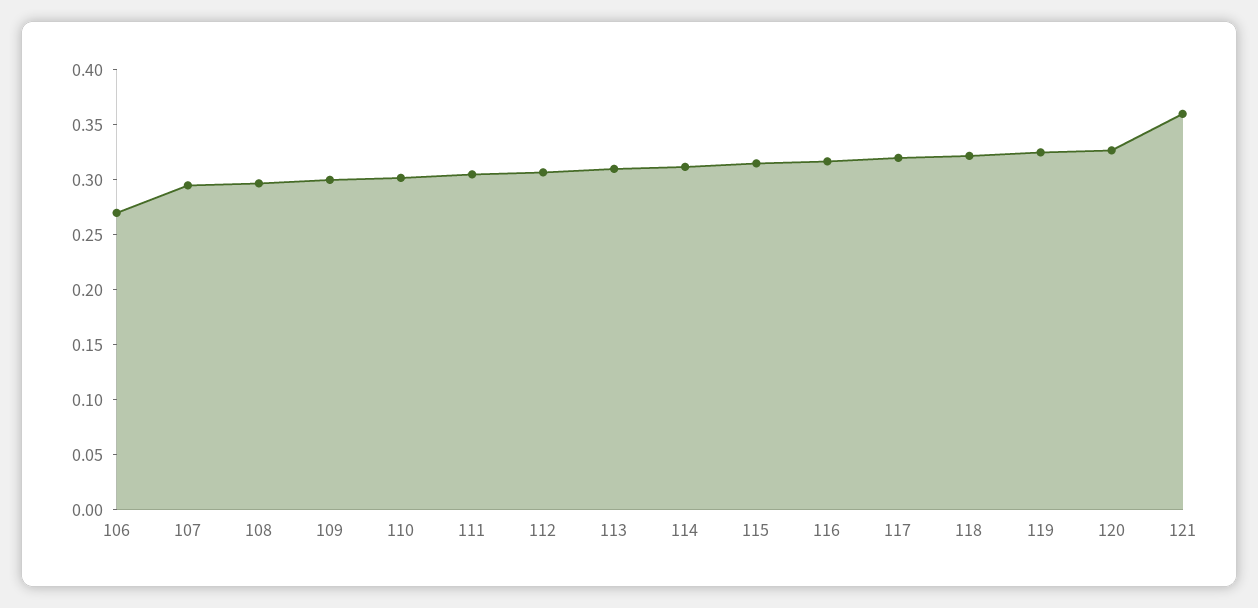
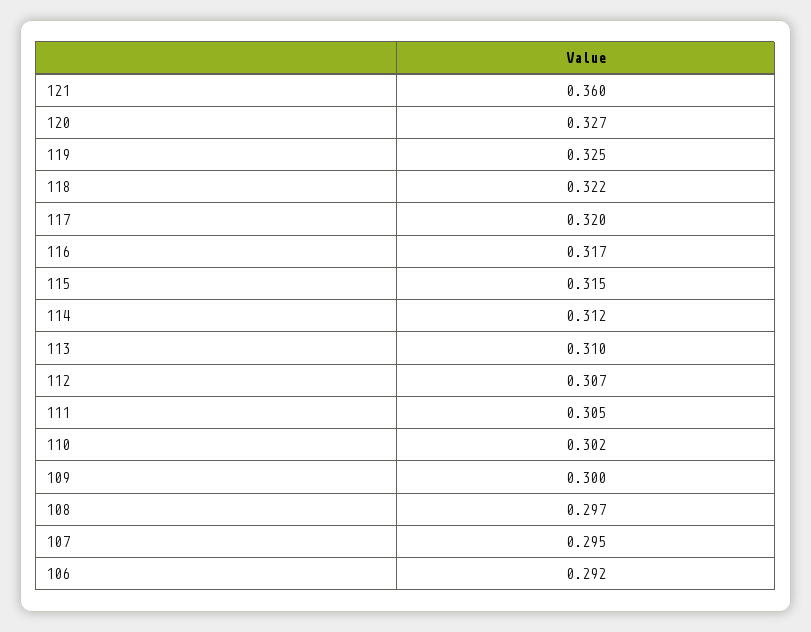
106: 0.27 -> 0.292

